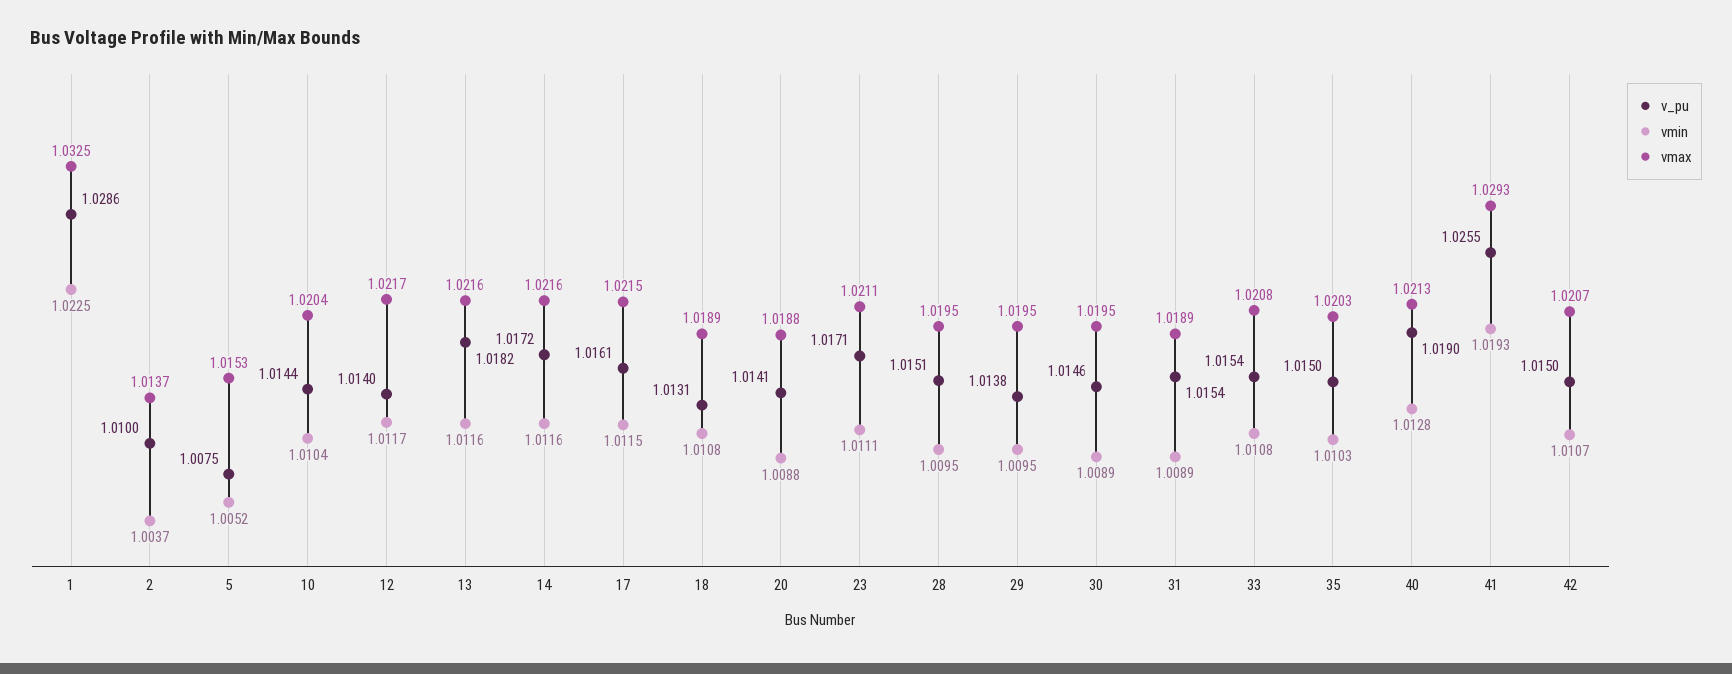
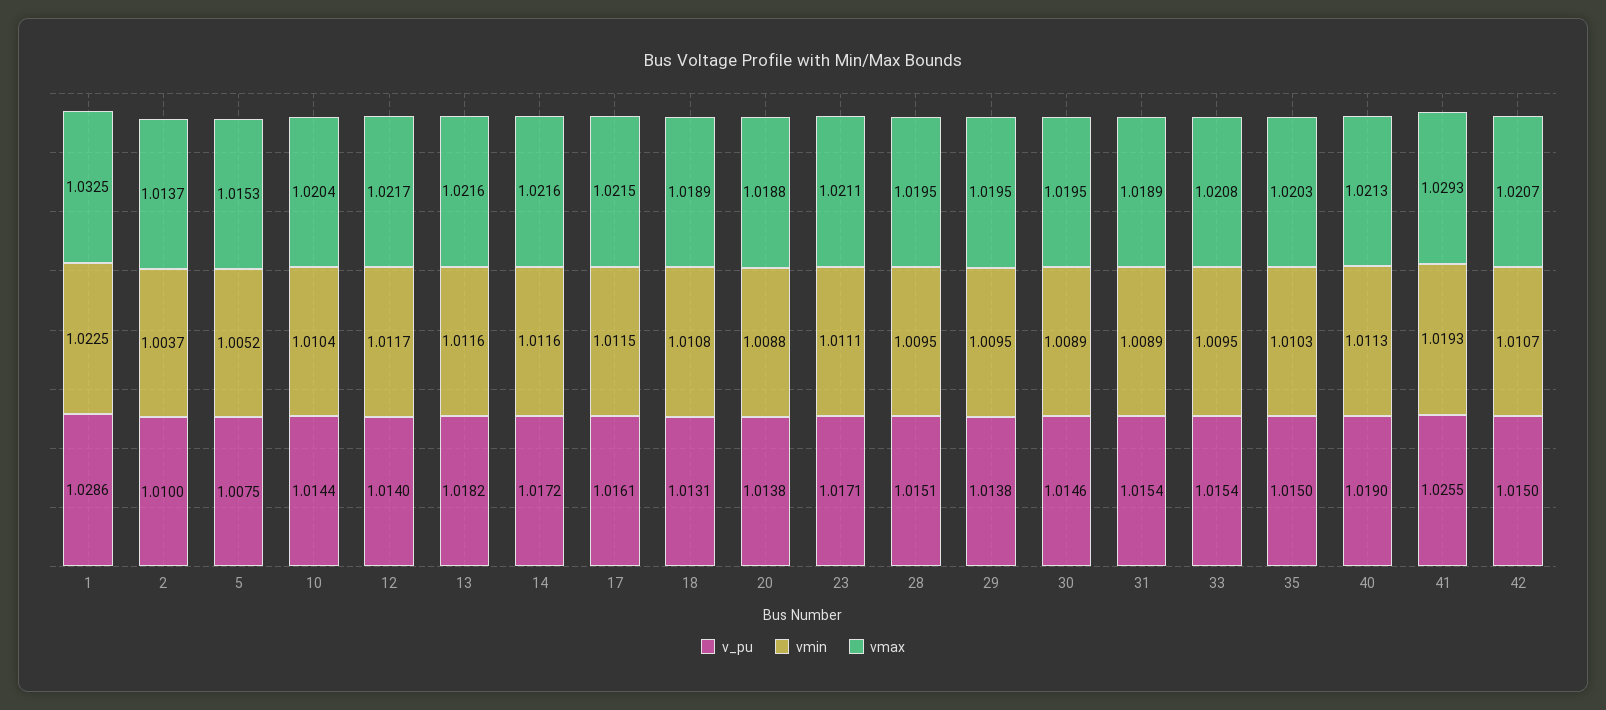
v_pu, 20: 1.0141 -> 1.0138
vmin, 33: 1.0108 -> 1.0095
vmin, 40: 1.0128 -> 1.0113

